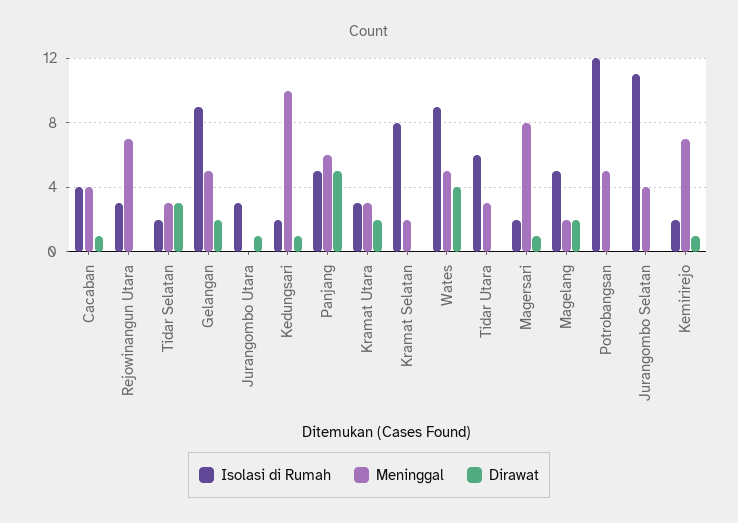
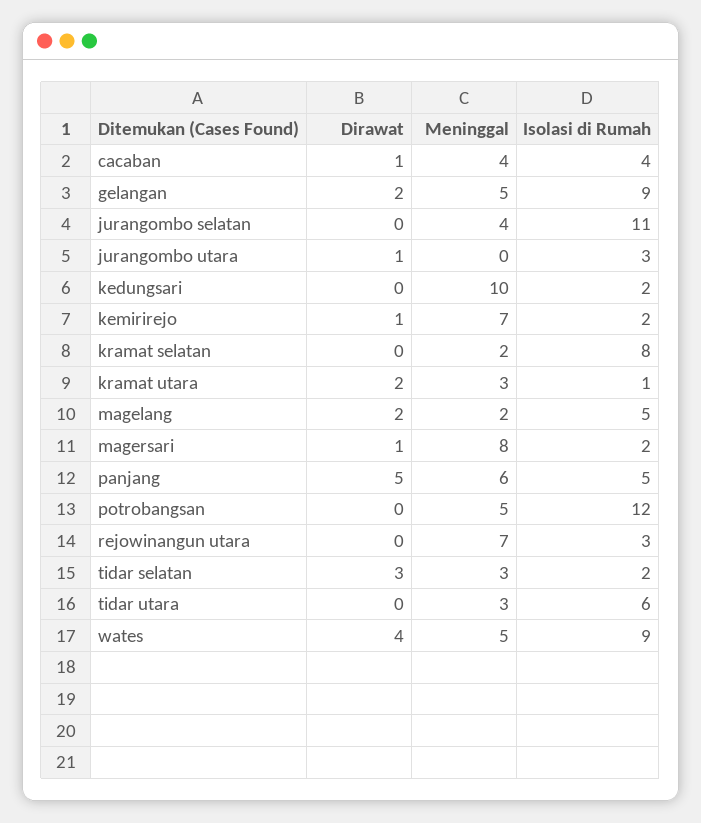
Dirawat, Kedungsari: 1 -> 0
Isolasi di Rumah, Kramat Utara: 3 -> 1

